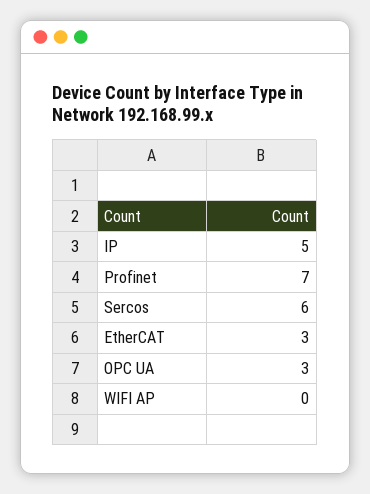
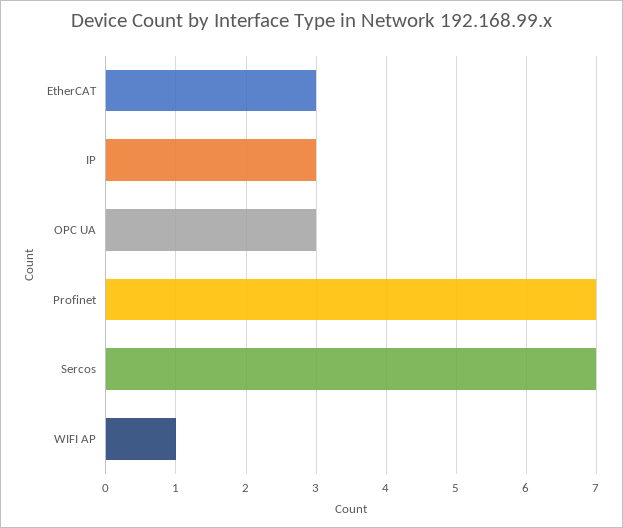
IP: 5 -> 3
Sercos: 6 -> 7
WIFI AP: 0 -> 1

